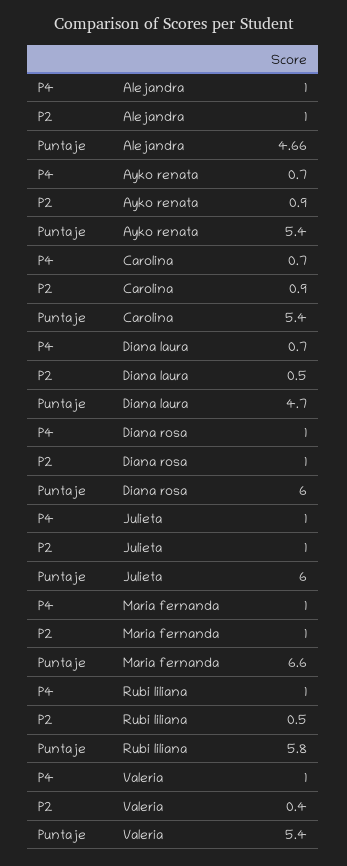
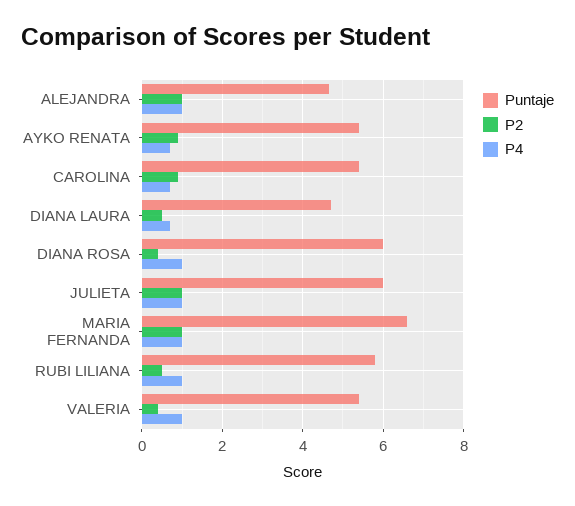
P2, Diana rosa: 1 -> 0.4

